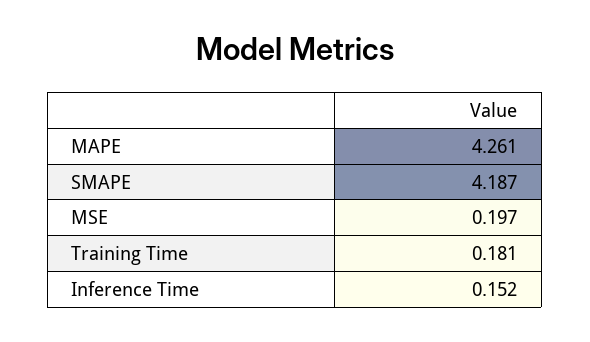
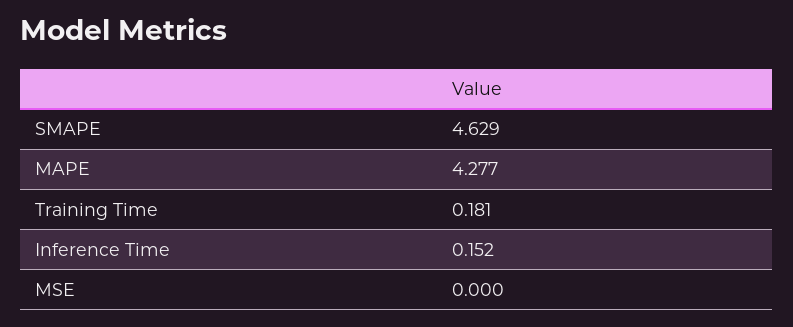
MAPE: 4.261 -> 4.277
SMAPE: 4.187 -> 4.629
MSE: 0.197 -> 0

